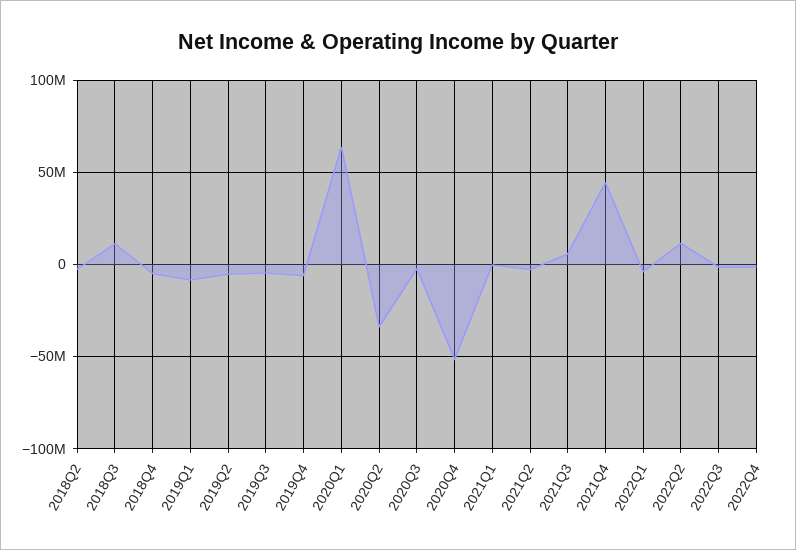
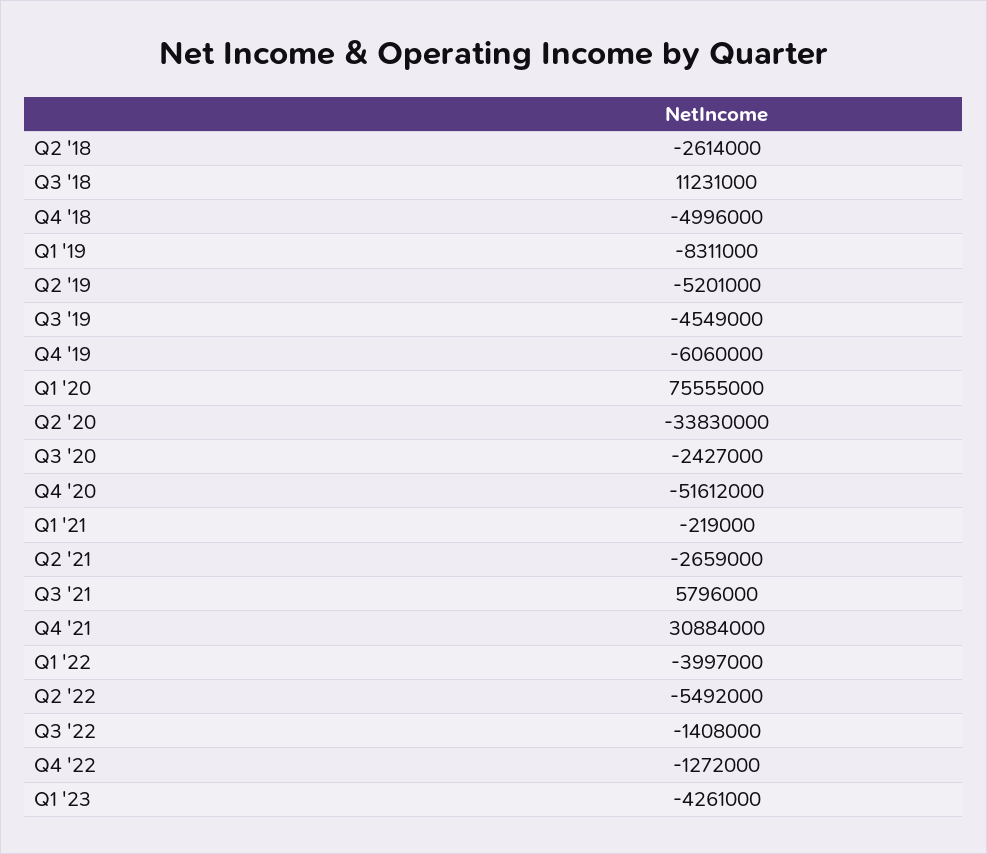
2020Q1: 65000000 -> 75555000
2021Q4: 45000000 -> 30884000
2022Q2: 10000000 -> -5492000
Q1 '23: none -> -4261000

